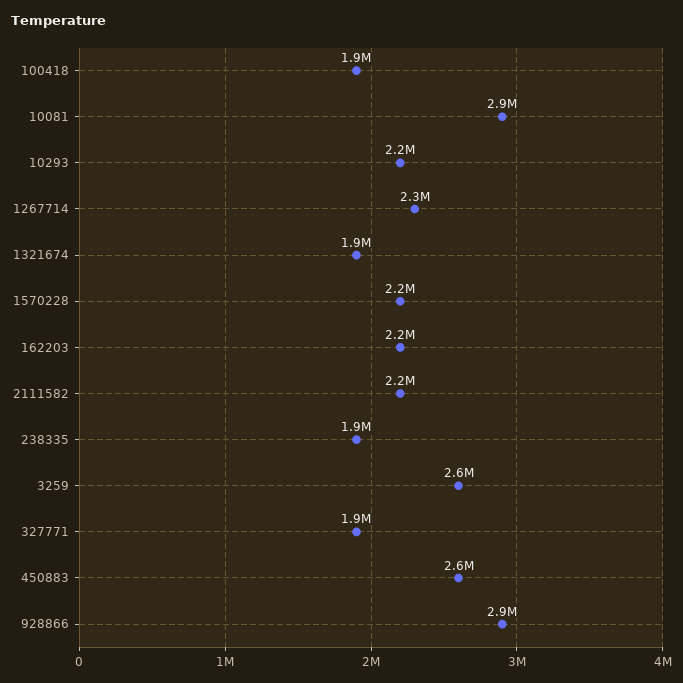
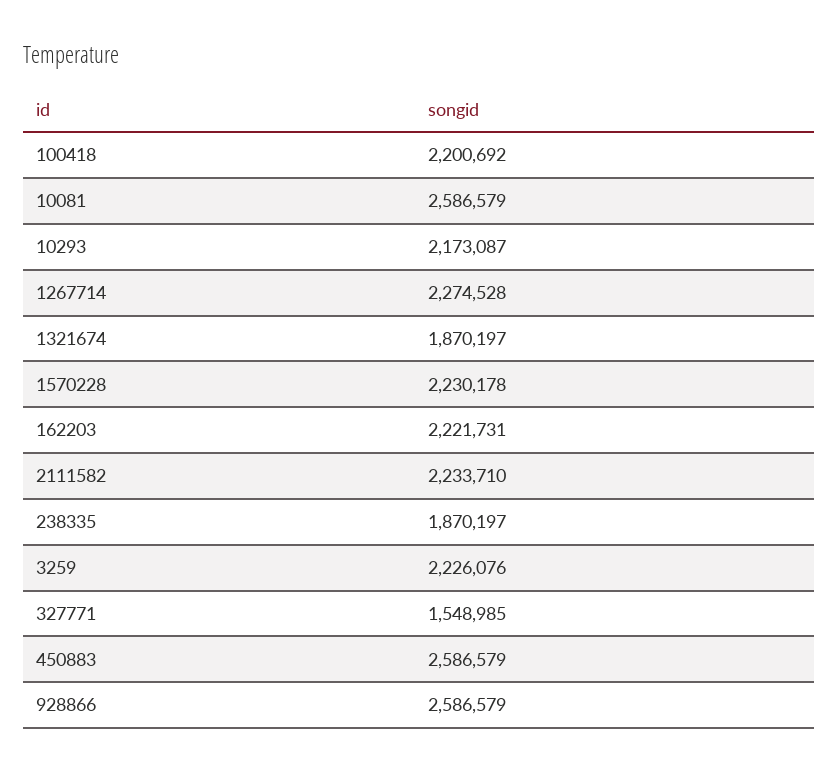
100418: 1900000 -> 2200692
10081: 2900000 -> 2586579
3259: 2600000 -> 2226076
327771: 1900000 -> 1548985
928866: 2900000 -> 2586579

